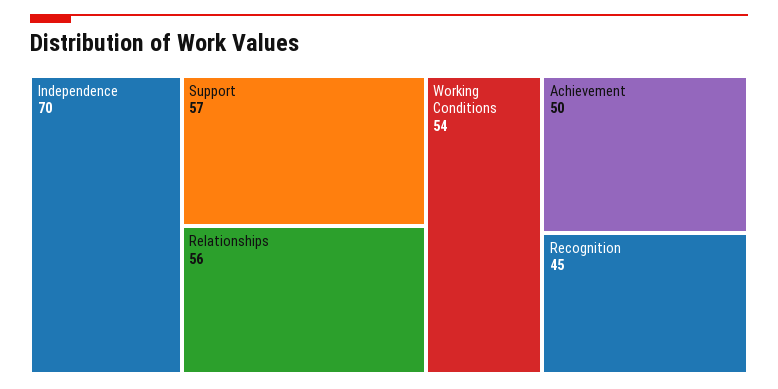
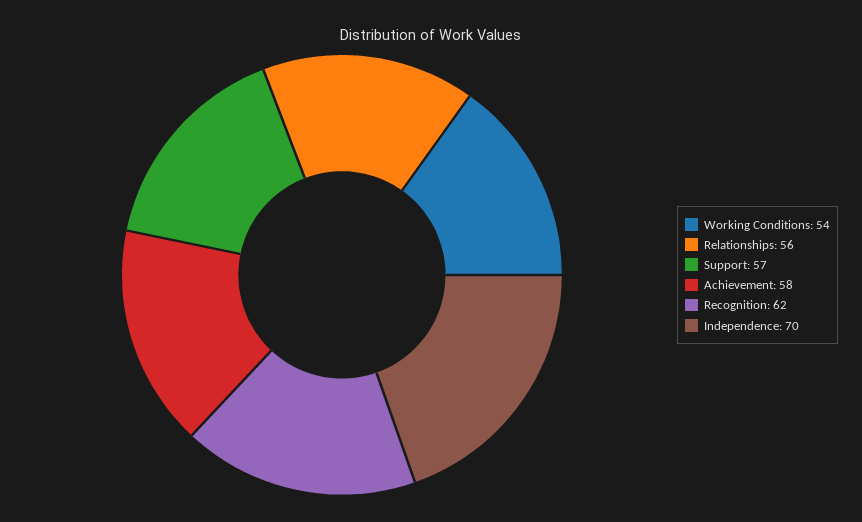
Achievement: 50 -> 58
Recognition: 45 -> 62

